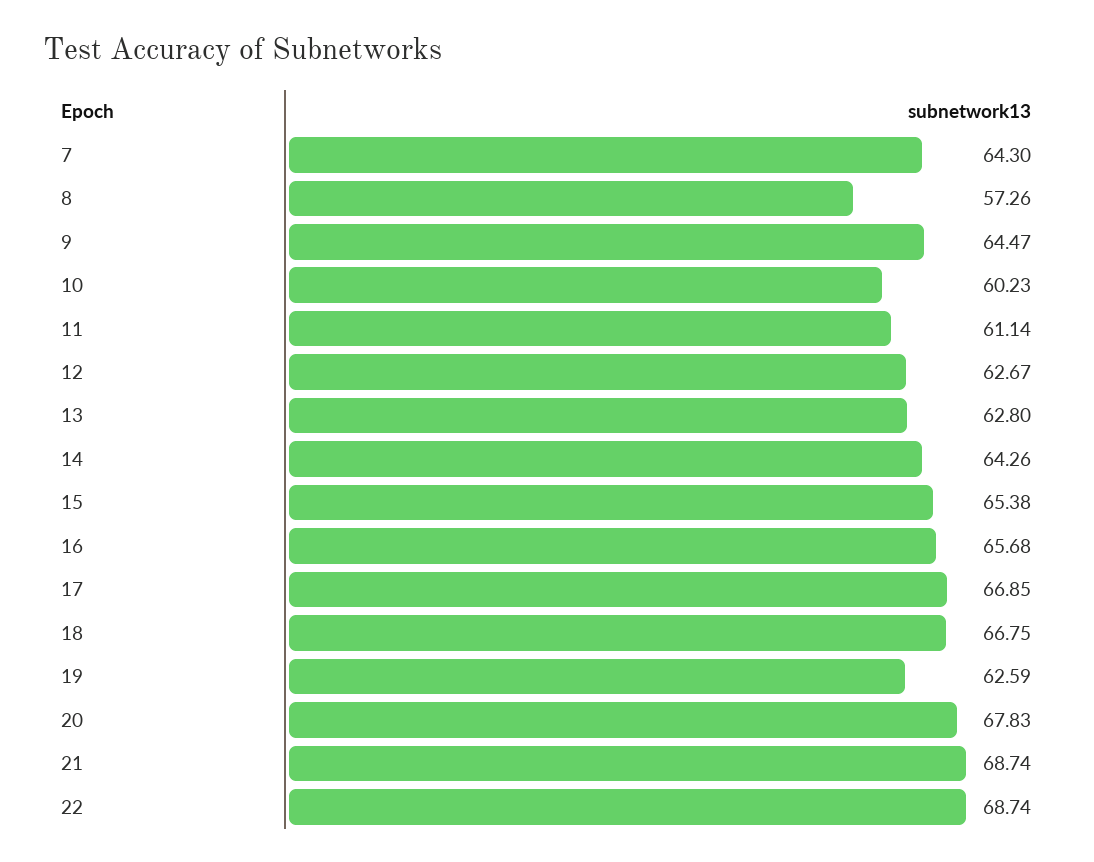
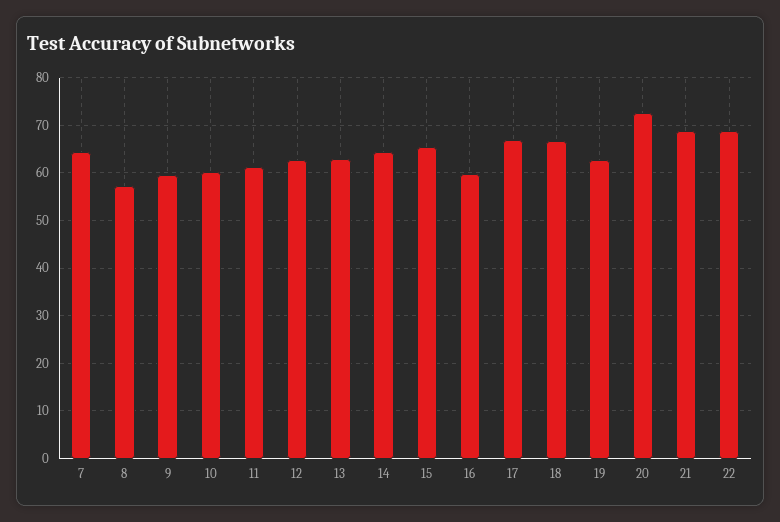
9: 64.47 -> 60
16: 65.68 -> 60
20: 67.83 -> 72

